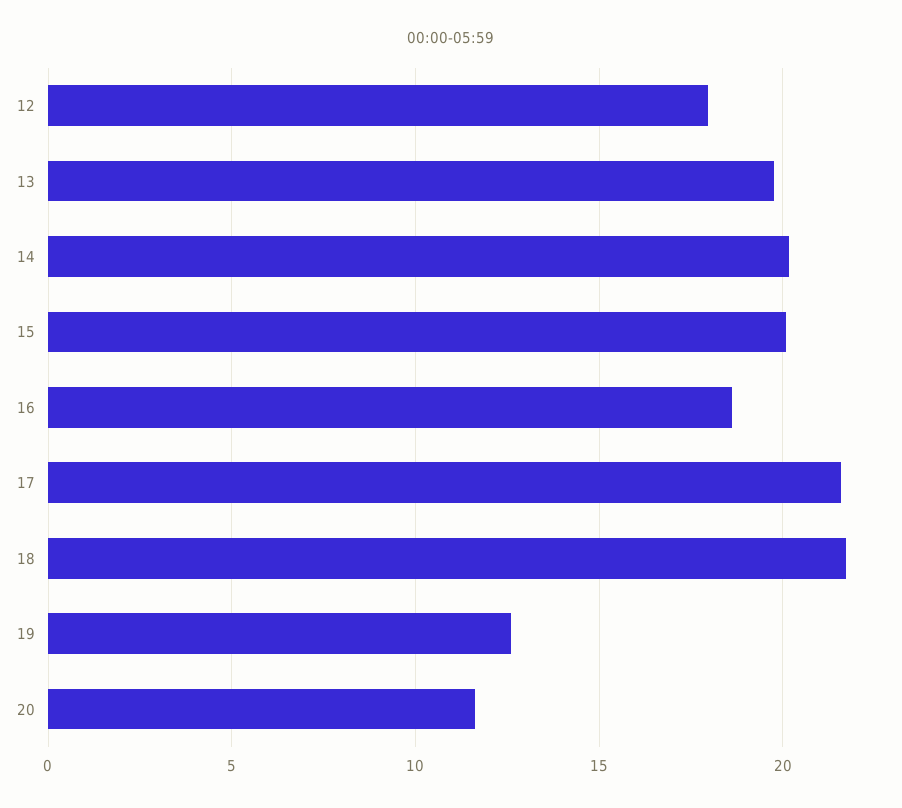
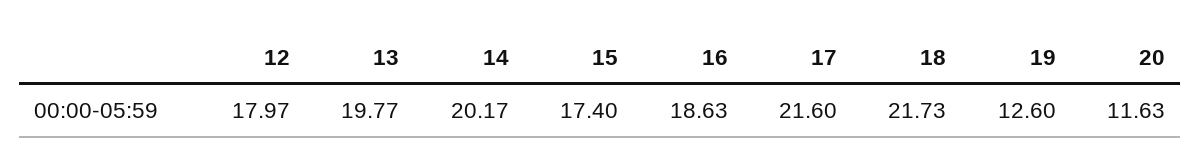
15: 20 -> 17.4

